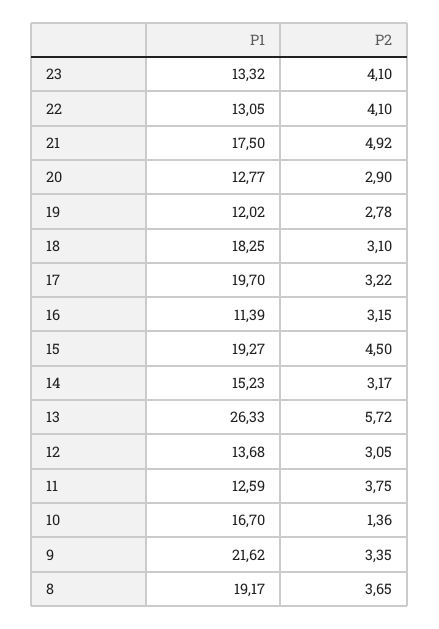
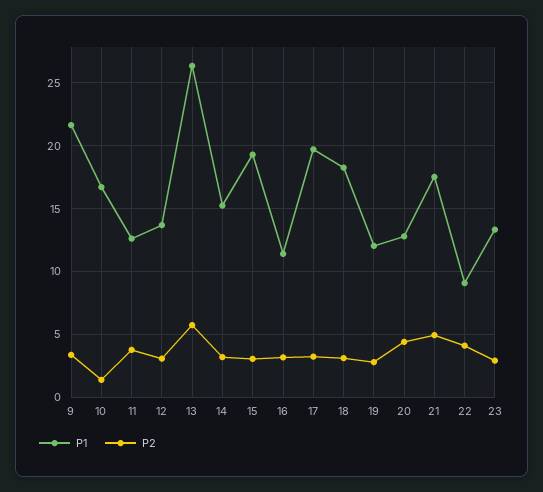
P2, 23: 4.1 -> 3
P1, 22: 13.05 -> 9
P2, 20: 2.9 -> 4.5
P2, 15: 4.5 -> 3
P1, 8: 19.17 -> none
P2, 8: 3.65 -> none

